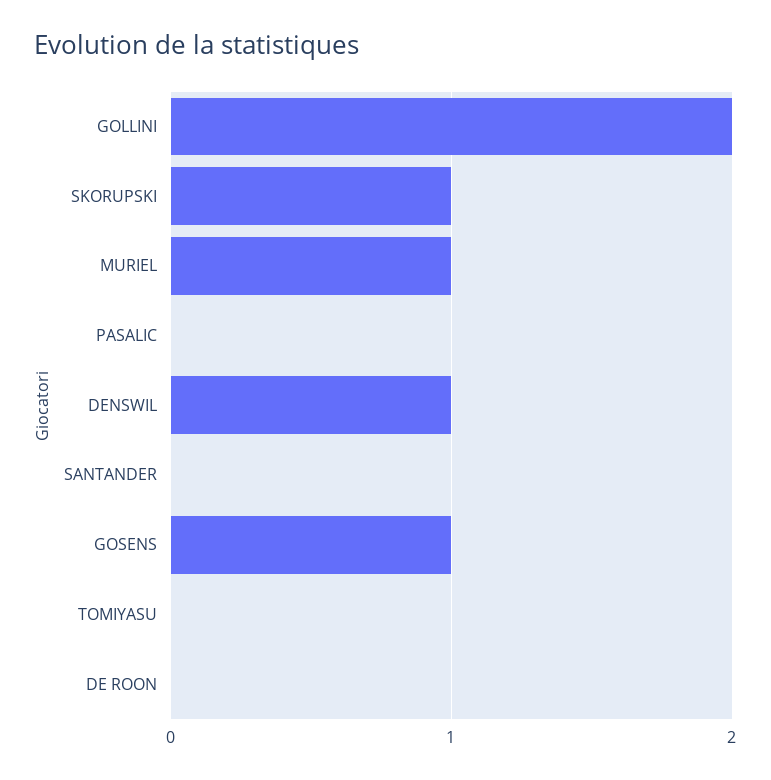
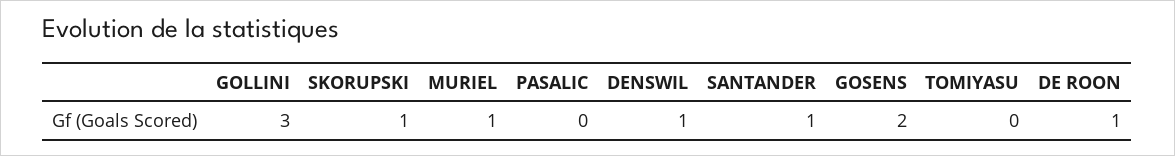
GOLLINI: 2 -> 3
SANTANDER: 0 -> 1
GOSENS: 1 -> 2
DE ROON: 0 -> 1

